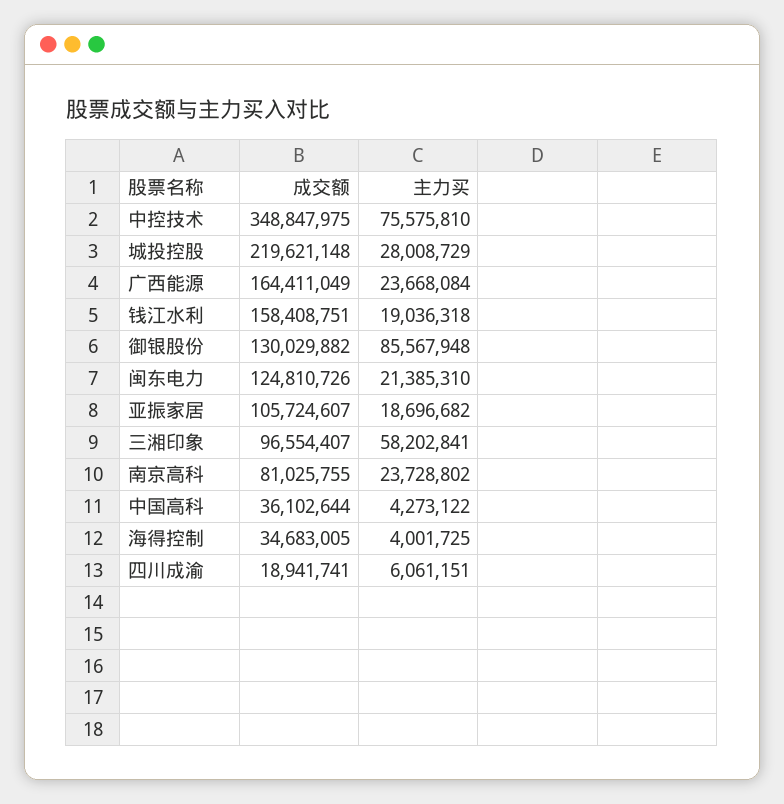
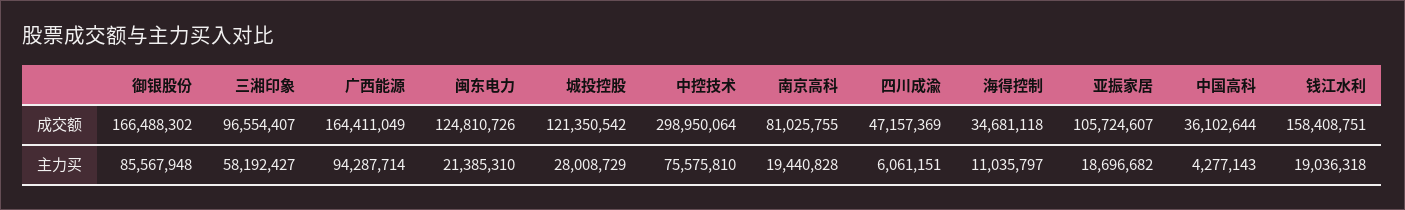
成交额, 中控技术: 348847975 -> 298950064
成交额, 城投控股: 219621148 -> 121350542
主力买, 广西能源: 23668084 -> 94287714
成交额, 御银股份: 130029882 -> 166488302
主力买, 三湘印象: 58202841 -> 58192427
主力买, 南京高科: 23728802 -> 19440828
主力买, 中国高科: 4273122 -> 4277143
成交额, 海得控制: 34683005 -> 34681118
主力买, 海得控制: 4001725 -> 11035797
成交额, 四川成渝: 18941741 -> 47157369

